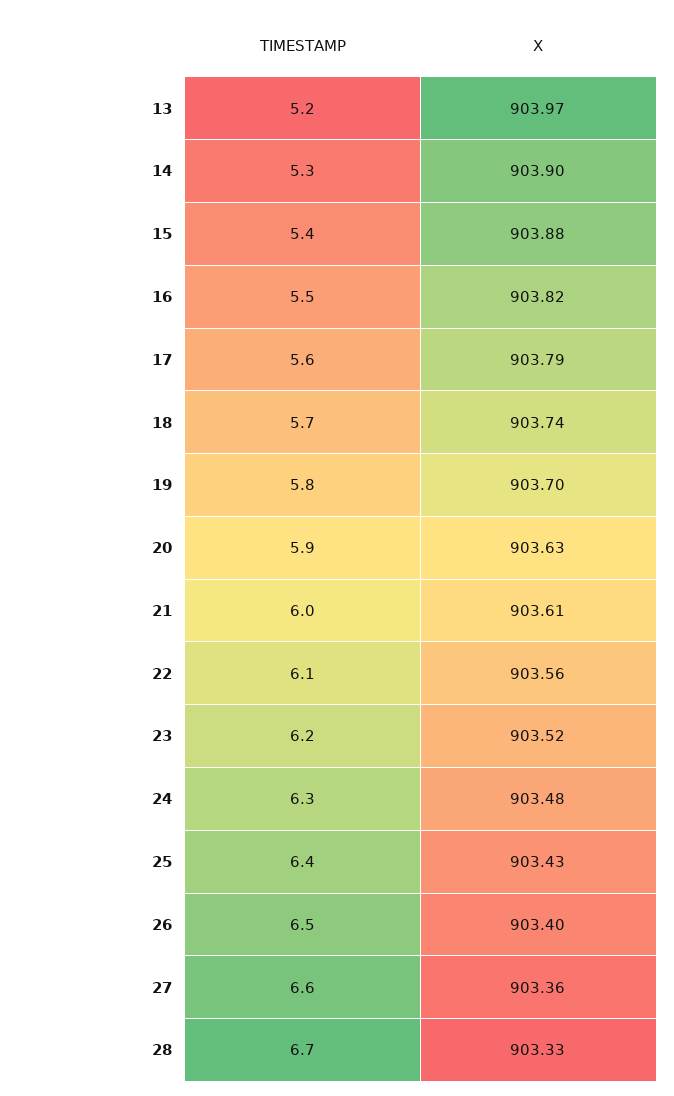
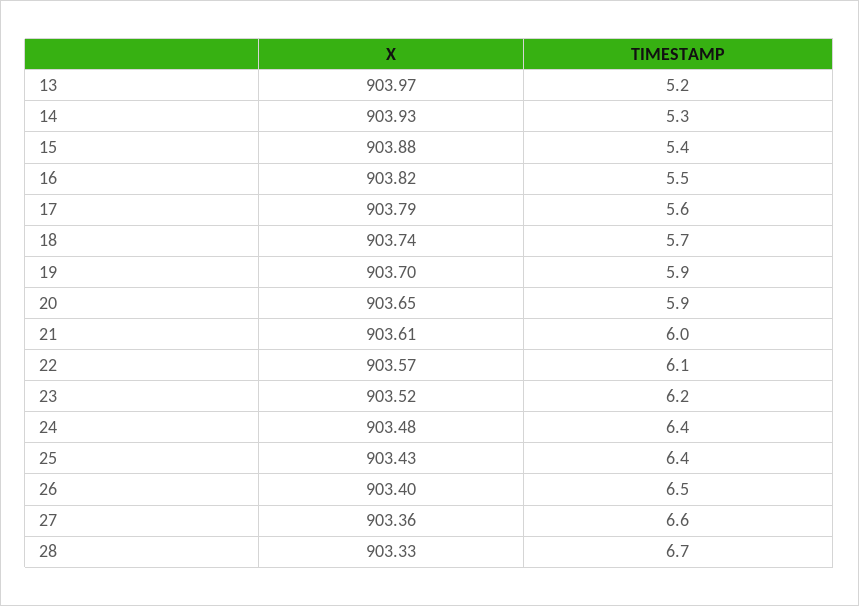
X, 14: 903.9 -> 903.93
TIMESTAMP, 19: 5.8 -> 5.9
X, 20: 903.63 -> 903.65
X, 22: 903.56 -> 903.57
TIMESTAMP, 24: 6.3 -> 6.4

